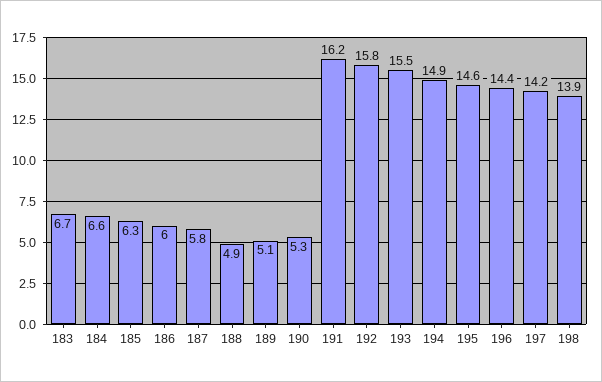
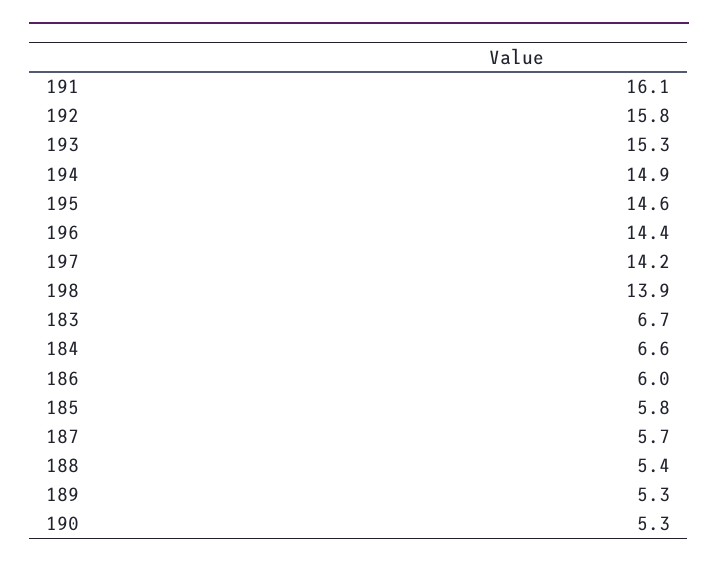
185: 6.3 -> 5.8
187: 5.8 -> 5.7
188: 4.9 -> 5.4
189: 5.1 -> 5.3
191: 16.2 -> 16.1
193: 15.5 -> 15.3

